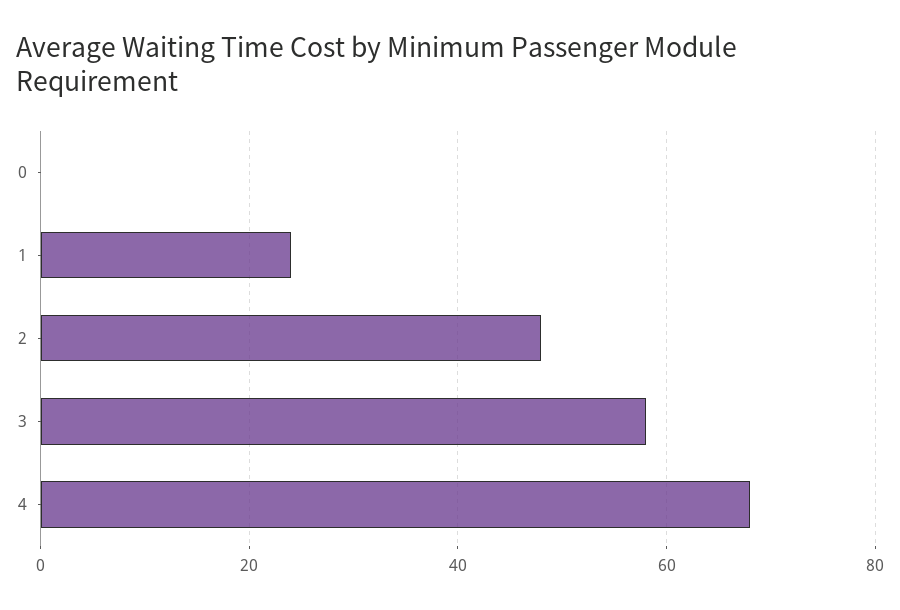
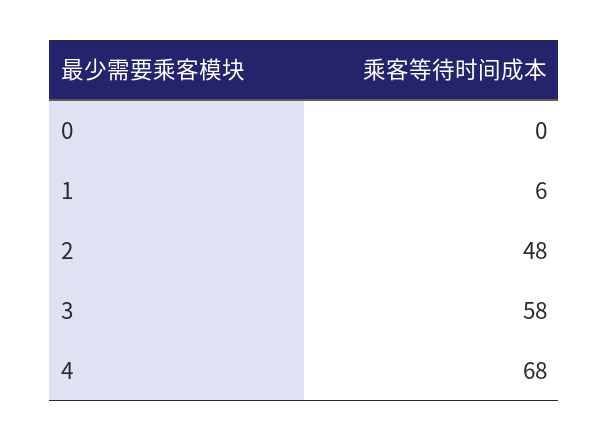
1: 25 -> 6

